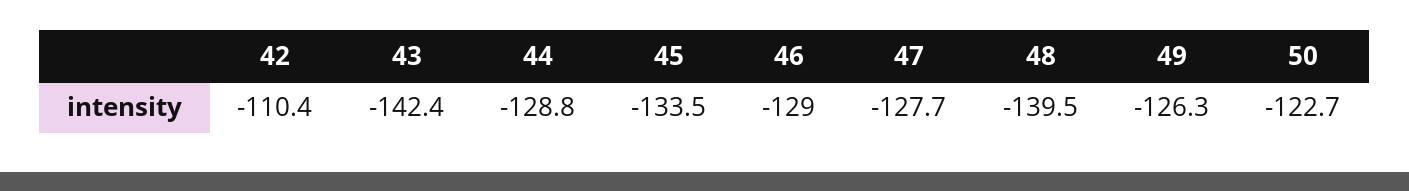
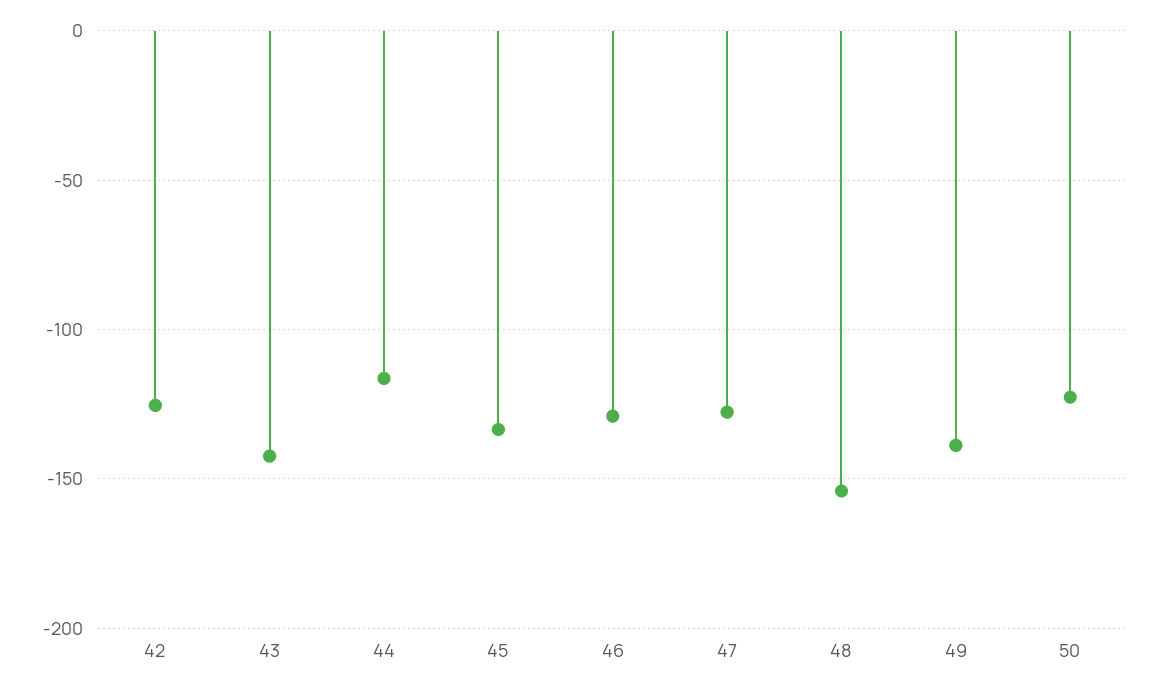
42: -110.4 -> -125
44: -128.8 -> -115
48: -139.5 -> -155
49: -126.3 -> -140

